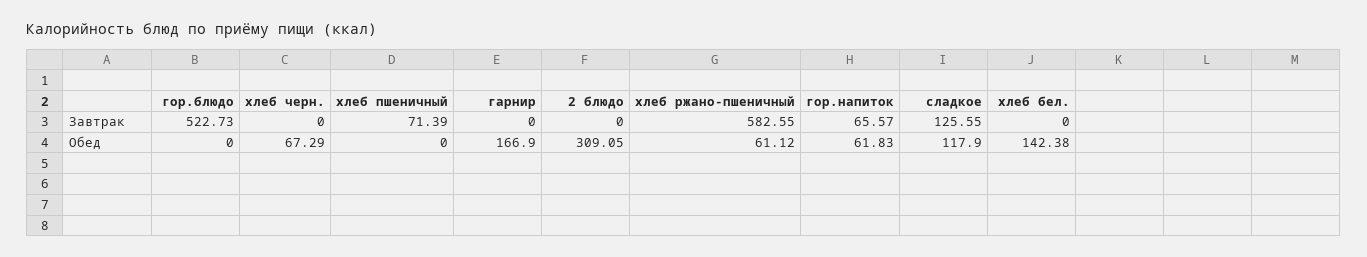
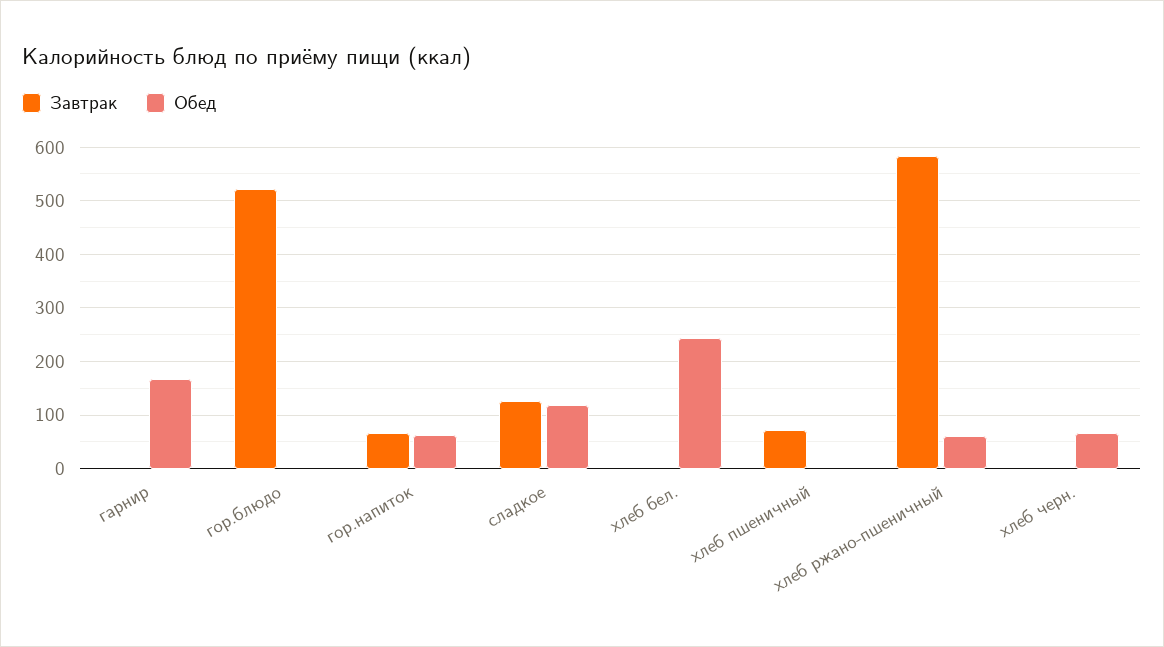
Завтрак, 2 блюдо: 0 -> none
Обед, 2 блюдо: 309.05 -> none
Обед, хлеб бел.: 142.38 -> 240

